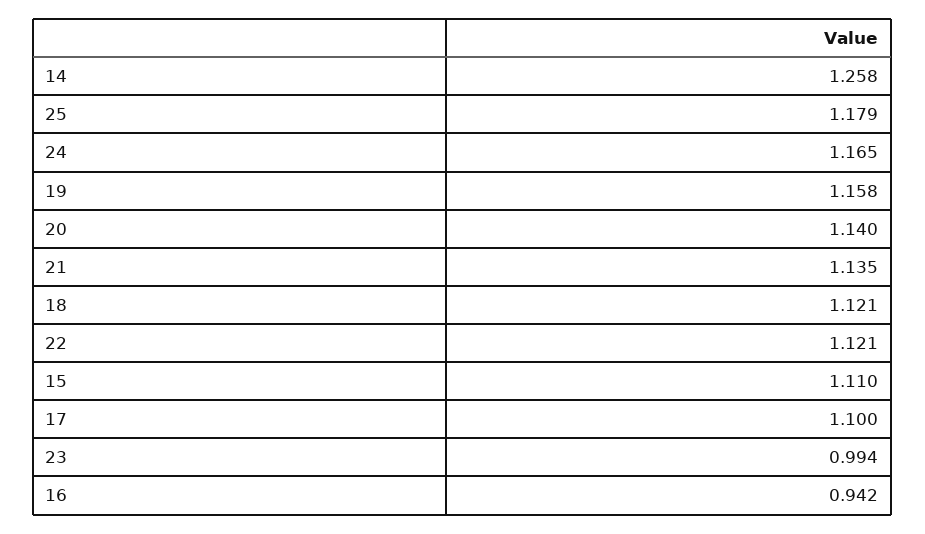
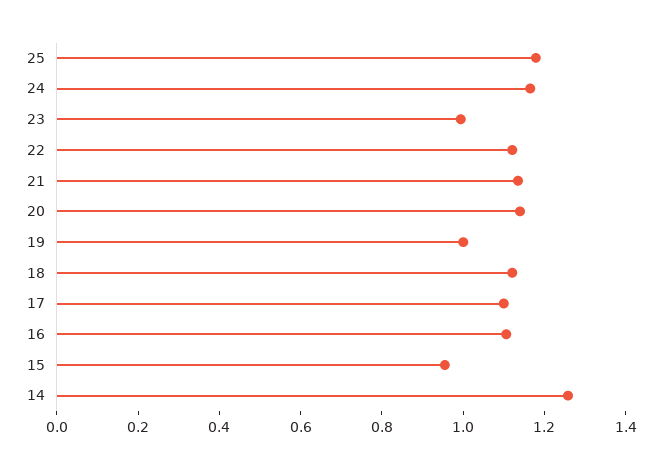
19: 1.158 -> 1
15: 1.11 -> 0.95
16: 0.942 -> 1.1

